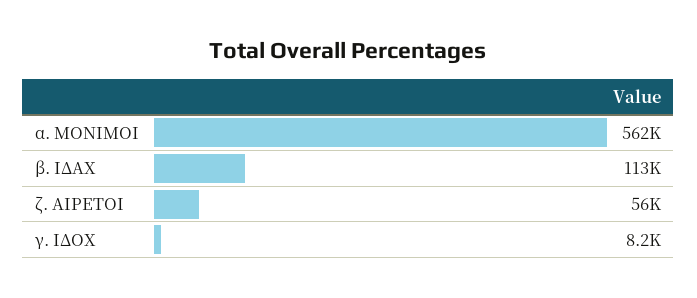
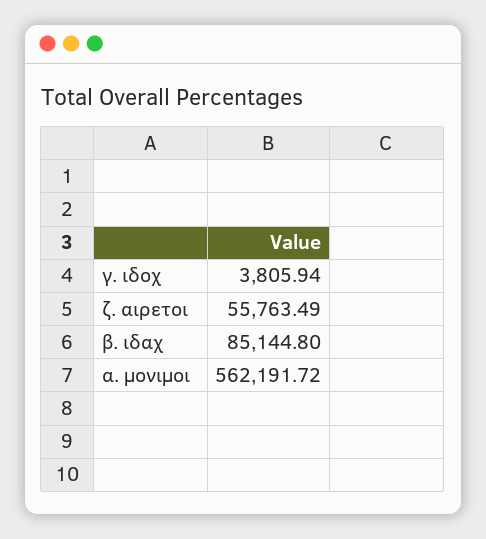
β. ΙΔΑΧ: 113000 -> 85144.8
γ. ΙΔΟΧ: 8200 -> 3805.94

